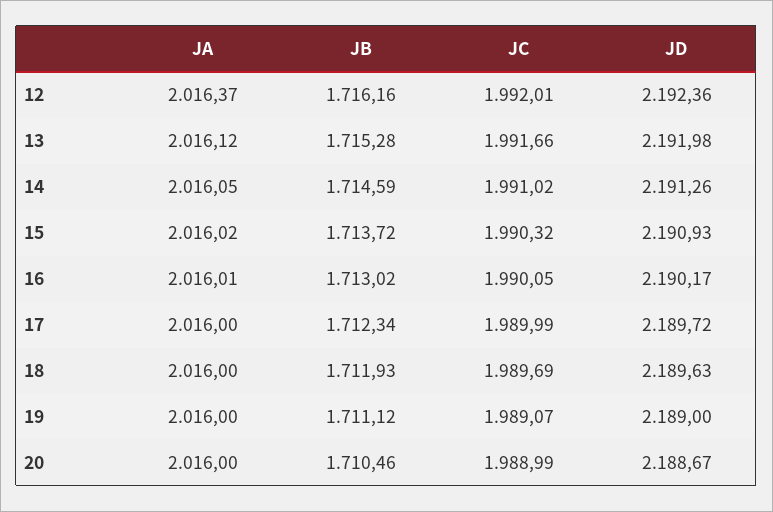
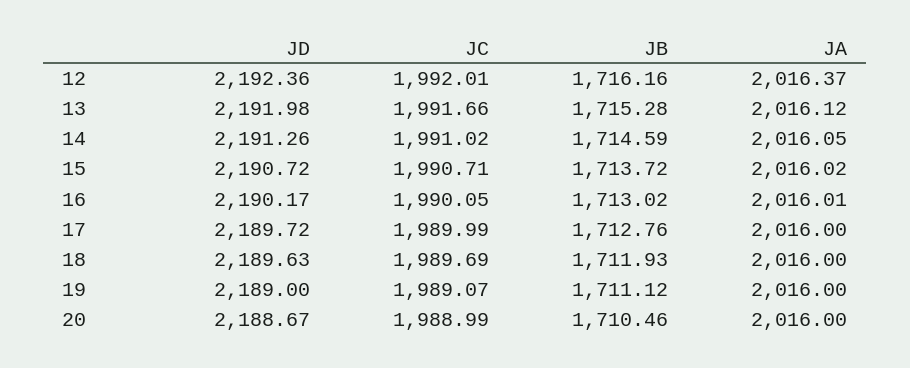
JC, 15: 1990.32 -> 1990.71
JD, 15: 2190.93 -> 2190.72
JB, 17: 1712.34 -> 1712.76

